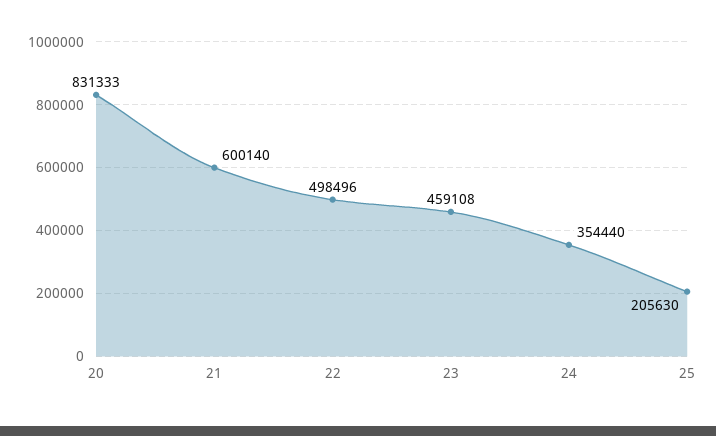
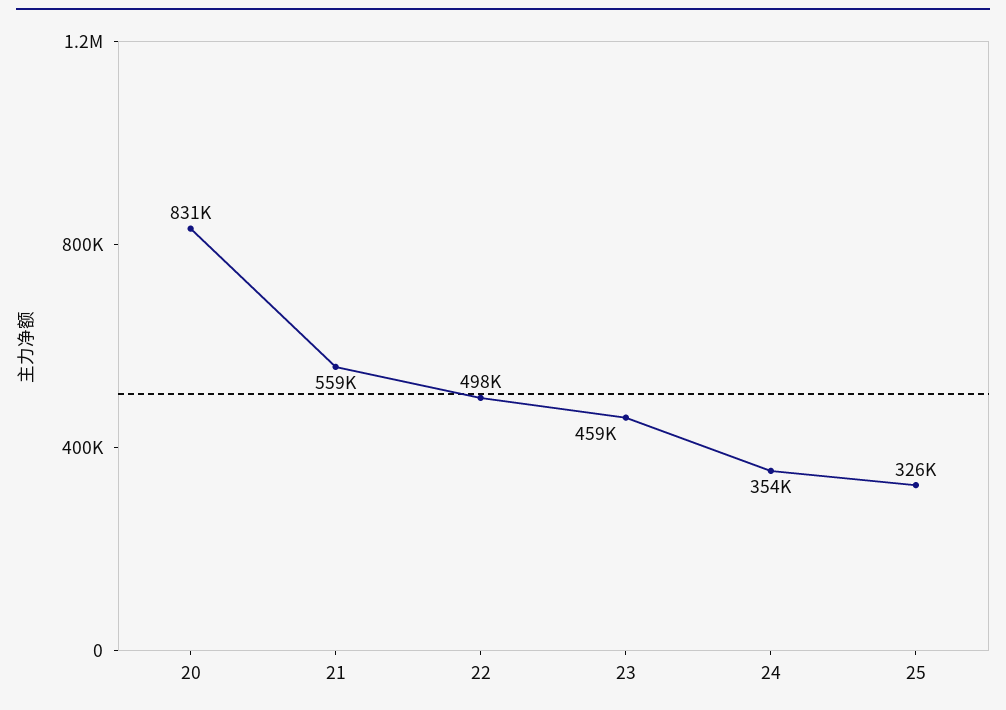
21: 600140 -> 559000
25: 205630 -> 326000

